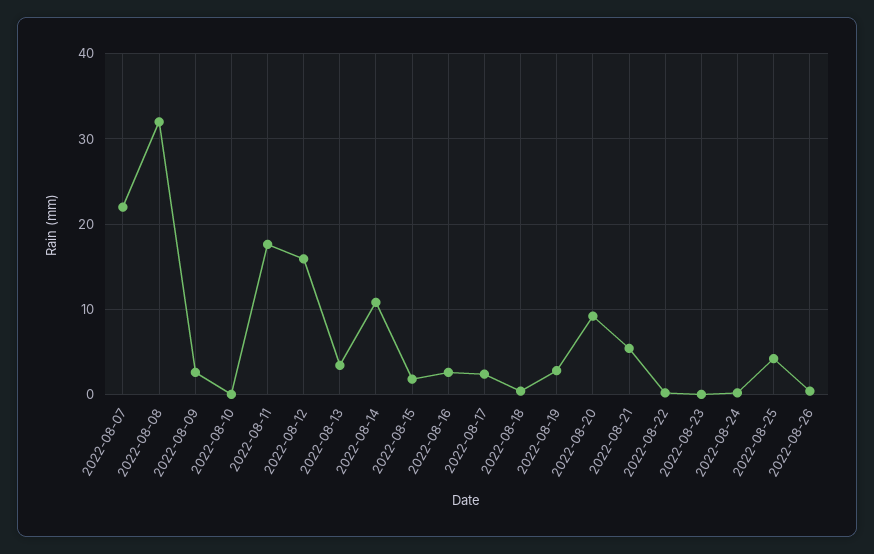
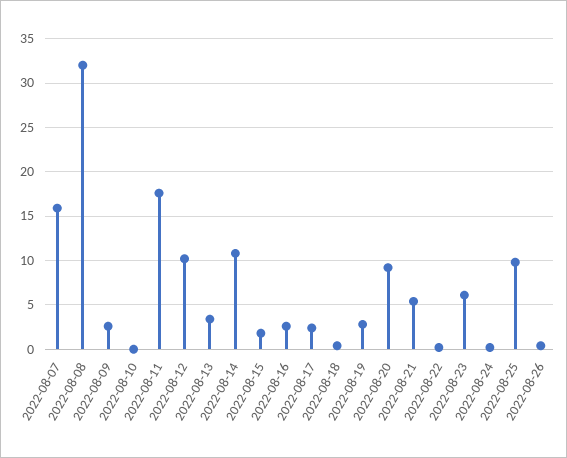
2022-08-07: 22 -> 16
2022-08-12: 16 -> 10
2022-08-23: 0 -> 6
2022-08-25: 4 -> 10

